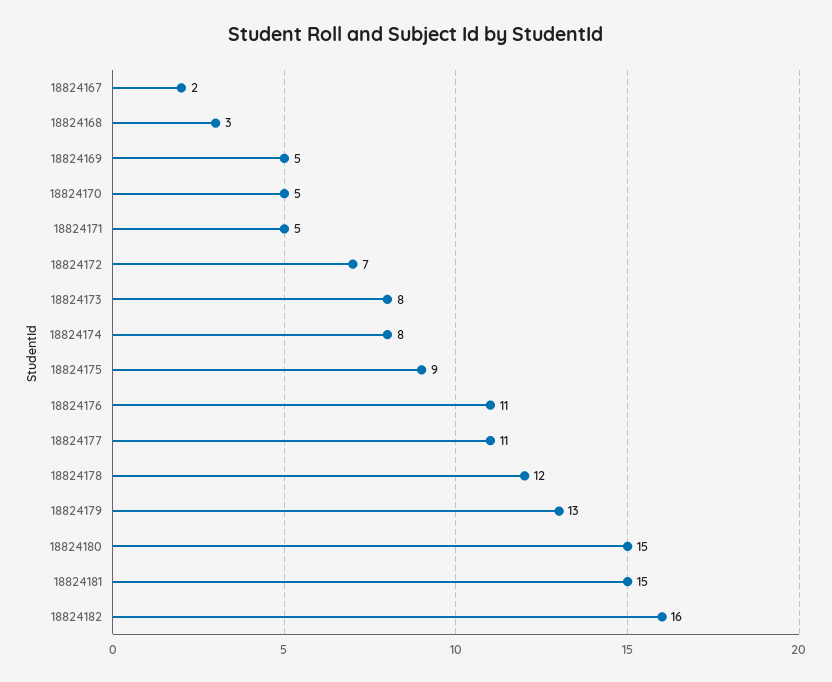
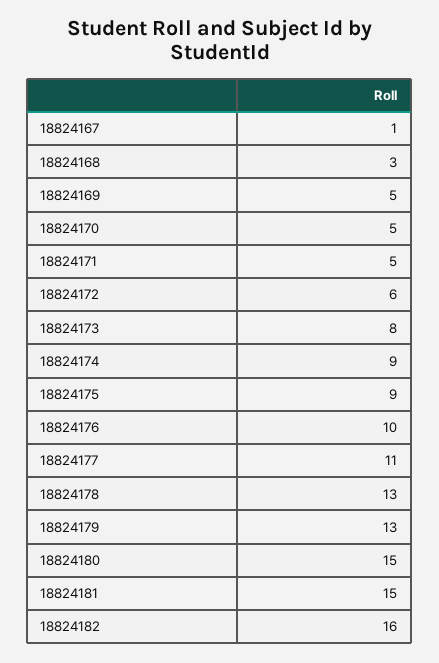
18824167: 2 -> 1
18824172: 7 -> 6
18824174: 8 -> 9
18824176: 11 -> 10
18824178: 12 -> 13

